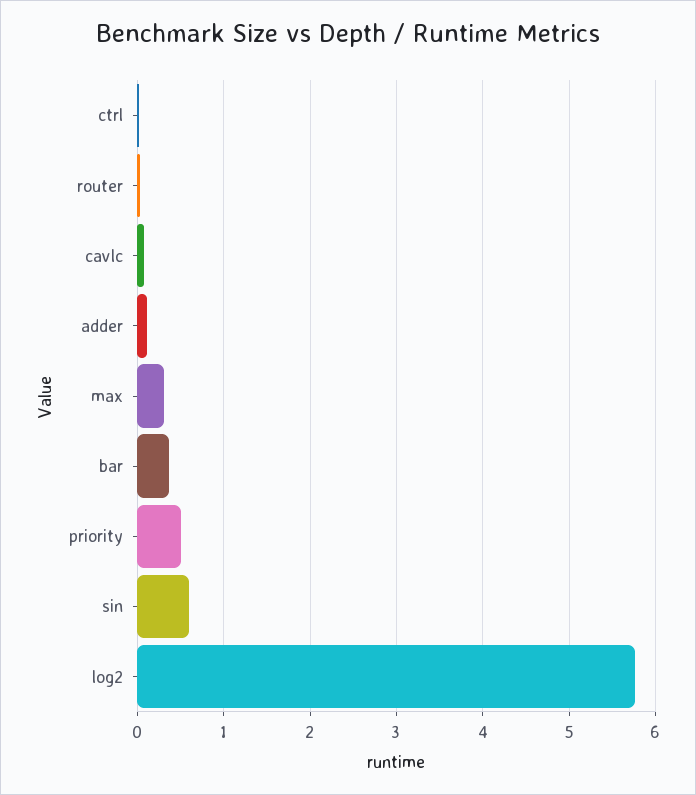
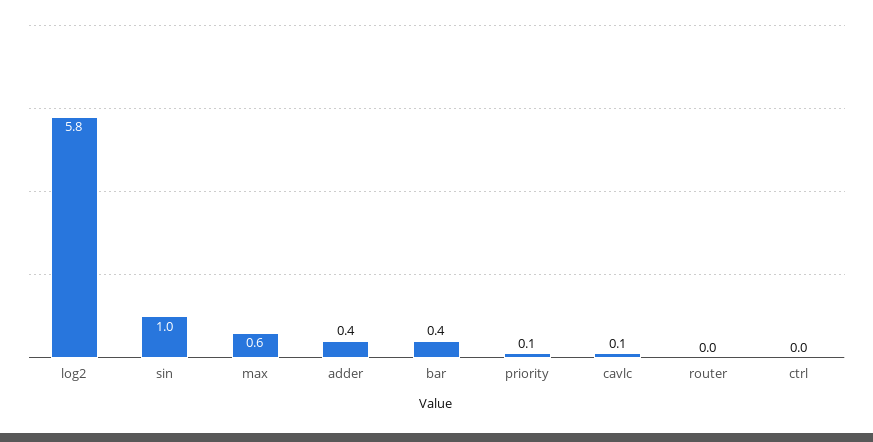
adder: 0.1 -> 0.4
max: 0.3 -> 0.6
priority: 0.5 -> 0.1
sin: 0.6 -> 1

